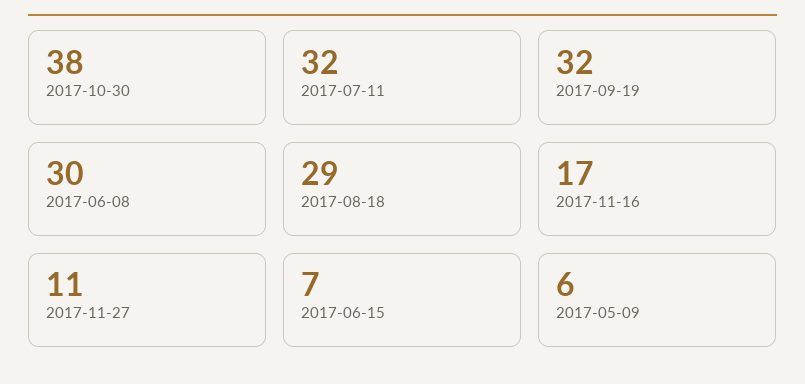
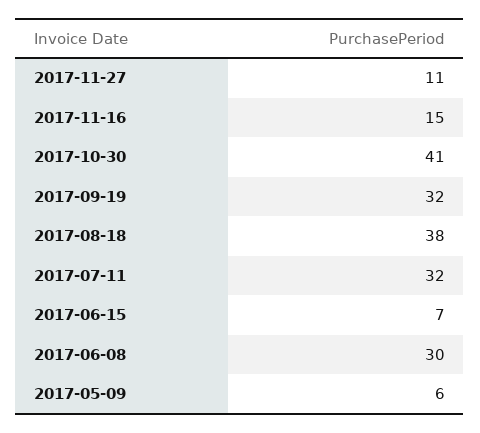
2017-10-30: 38 -> 41
2017-08-18: 29 -> 38
2017-11-16: 17 -> 15

